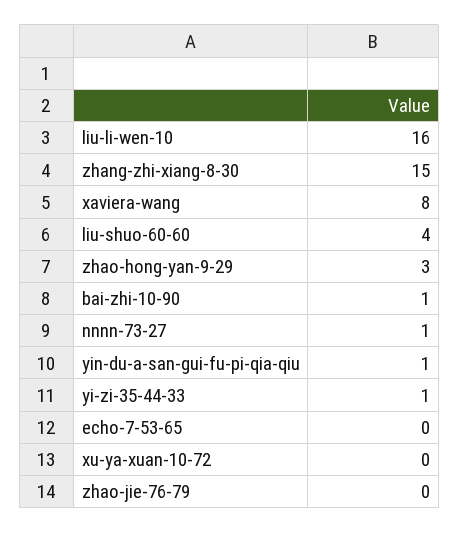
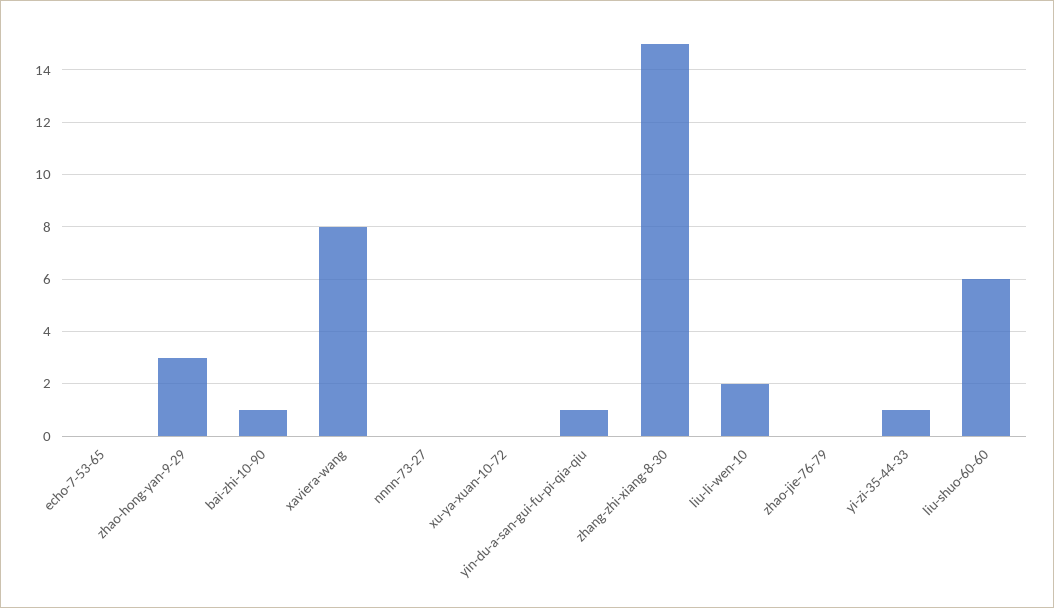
liu-li-wen-10: 16 -> 2
liu-shuo-60-60: 4 -> 6
nnnn-73-27: 1 -> 0

